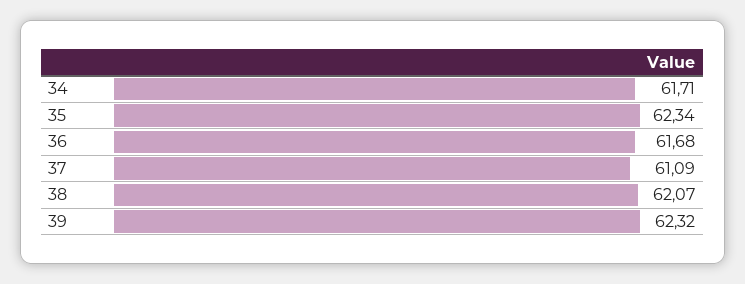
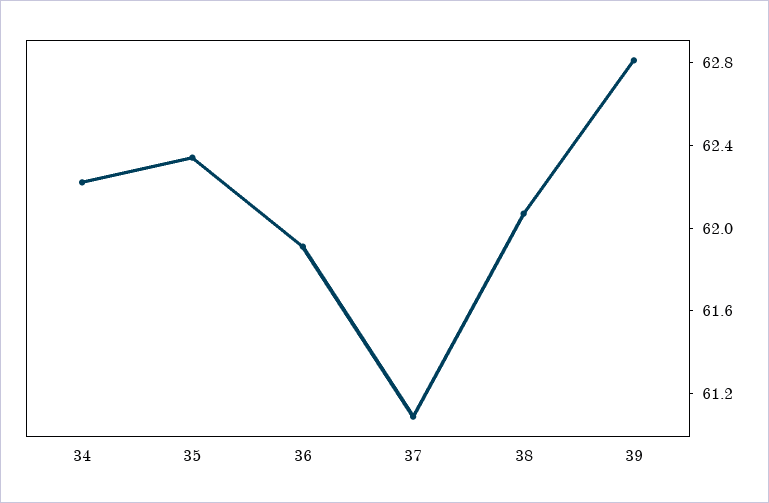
34: 61.71 -> 62.2
36: 61.68 -> 61.9
39: 62.32 -> 62.8

